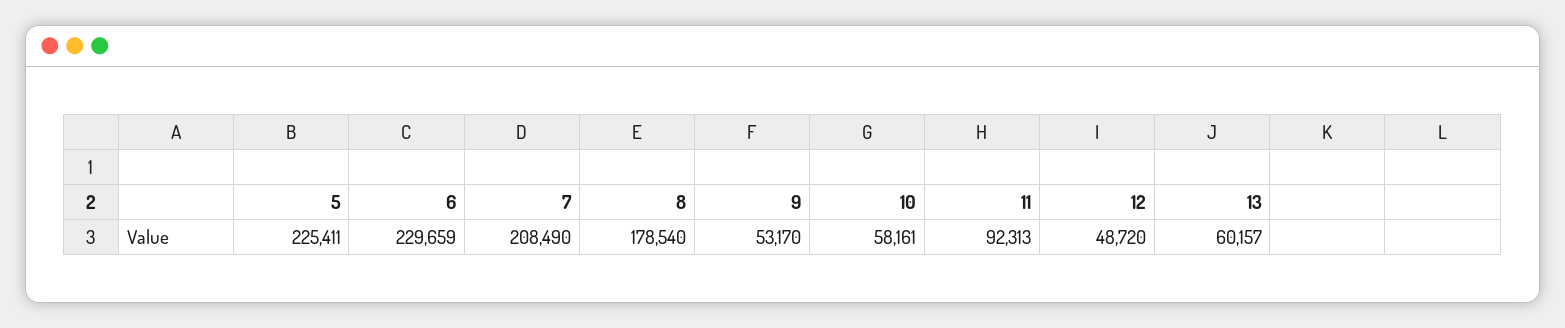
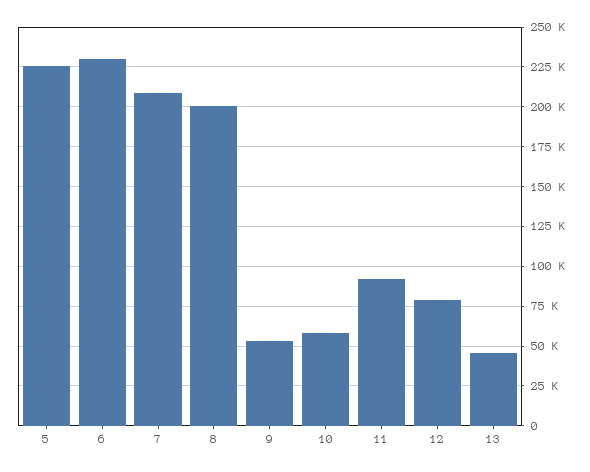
8: 178540 -> 200000
12: 48720 -> 80000
13: 60157 -> 45000

